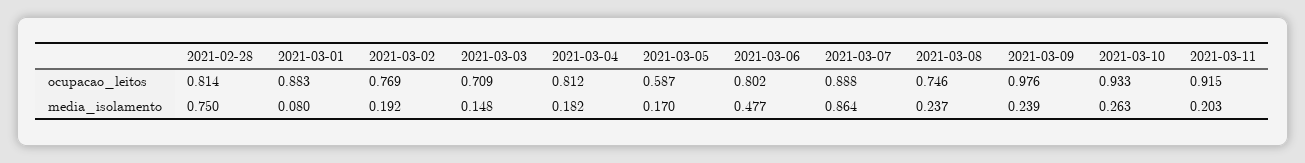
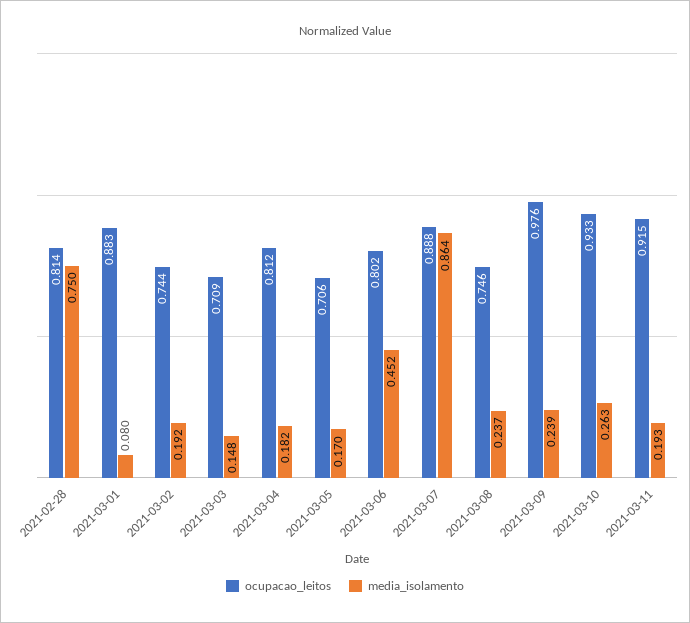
ocupacao_leitos, 2021-03-02: 0.769 -> 0.744
ocupacao_leitos, 2021-03-05: 0.587 -> 0.706
media_isolamento, 2021-03-06: 0.477 -> 0.452
media_isolamento, 2021-03-11: 0.203 -> 0.193

